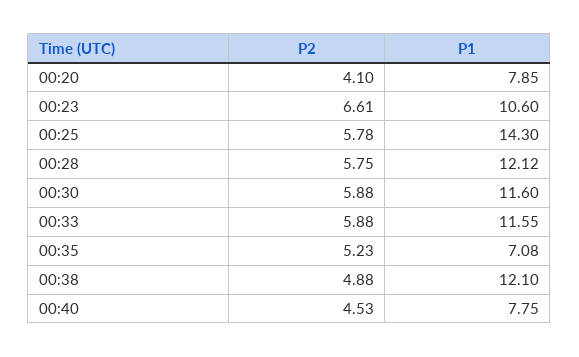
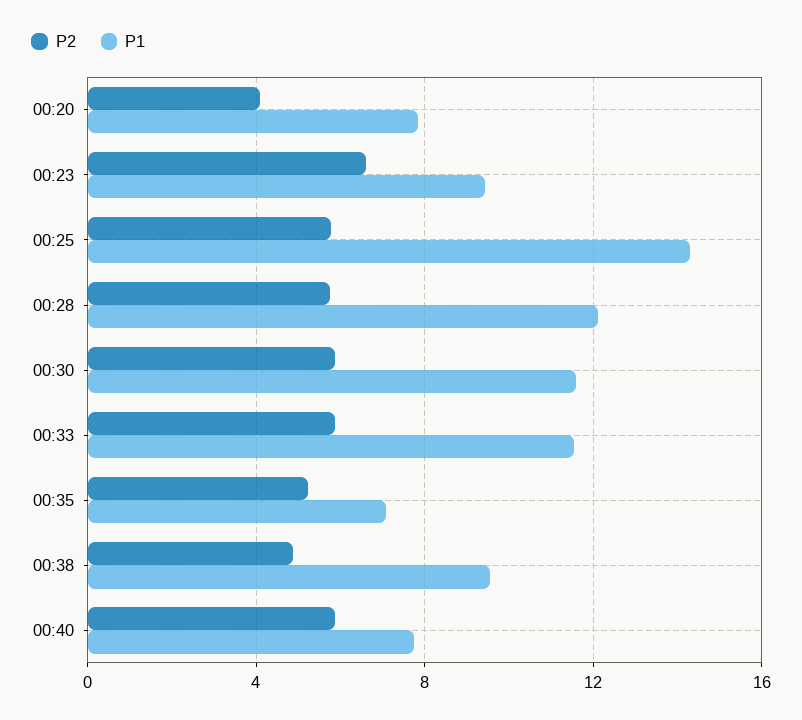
P1, 00:23: 10.6 -> 9.5
P1, 00:38: 12.1 -> 9.5
P2, 00:40: 4.53 -> 6

